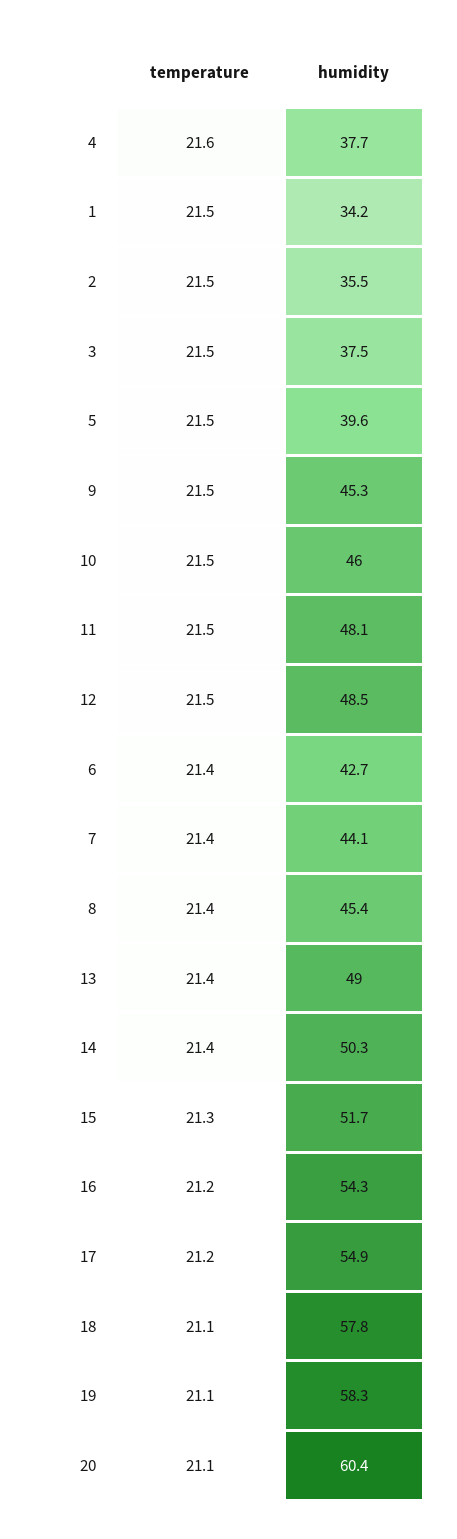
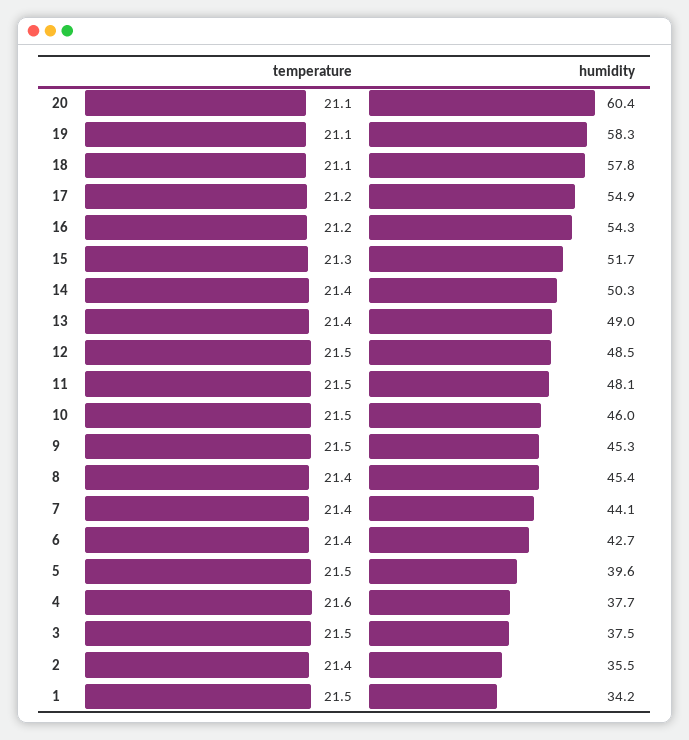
temperature, 2: 21.5 -> 21.4

